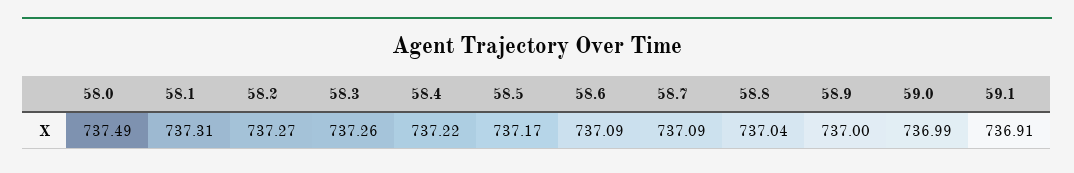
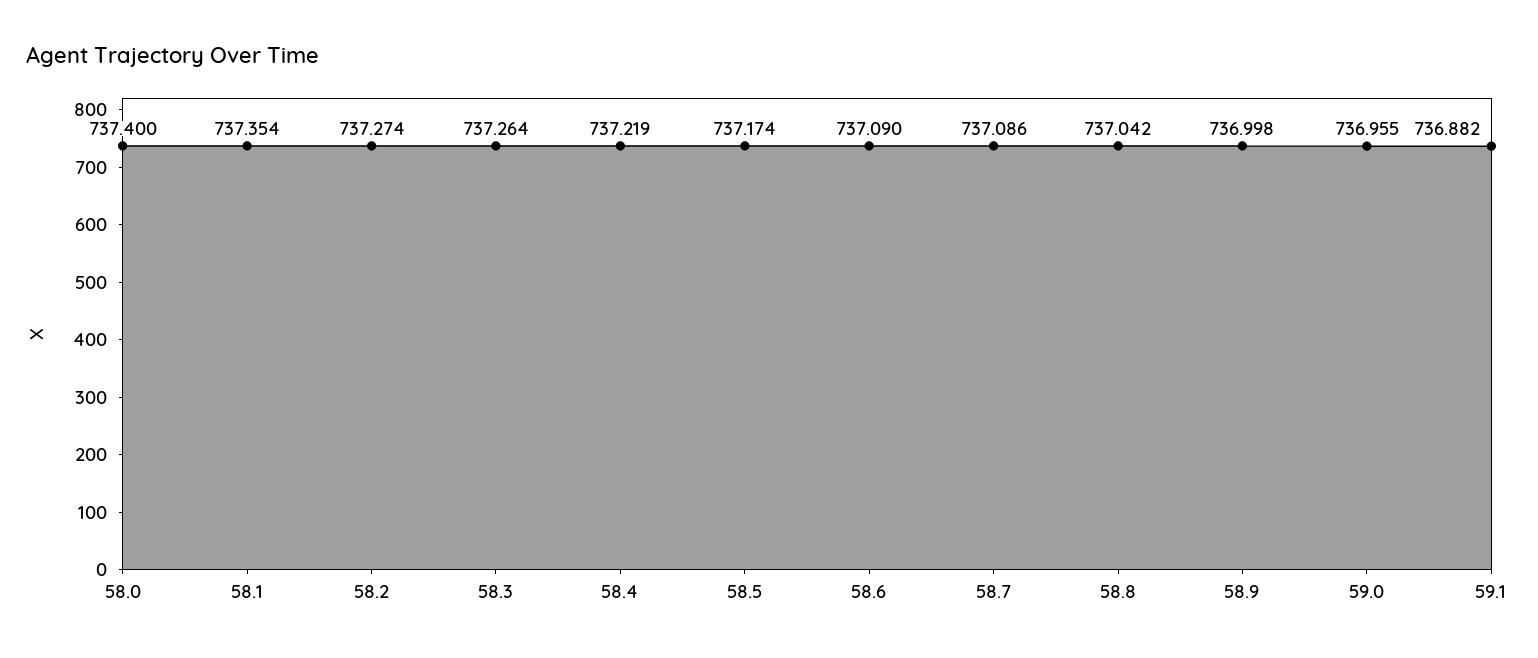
58.0: 737.49 -> 737.4
58.1: 737.31 -> 737.354
59.0: 736.99 -> 736.955
59.1: 736.91 -> 736.882

